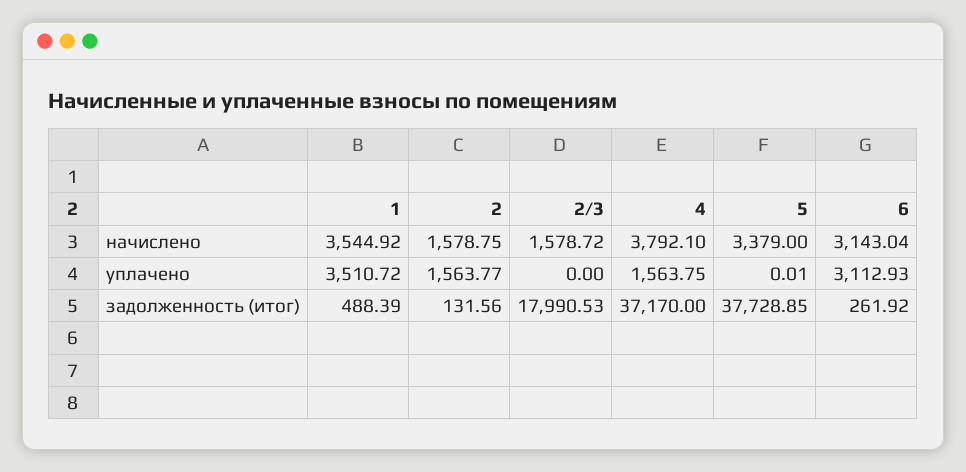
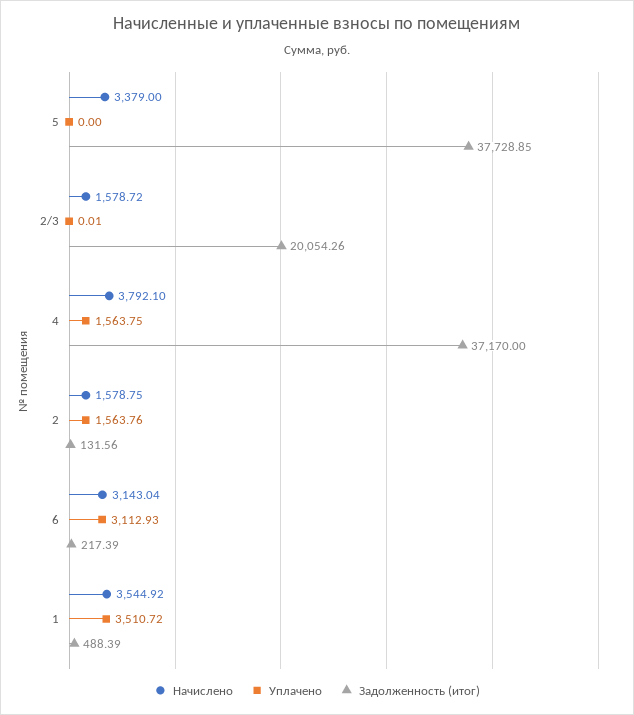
уплачено, 2: 1563.77 -> 1563.76
уплачено, 2/3: 0 -> 0.01
уплачено, 5: 0.01 -> 0
задолженность (итог), 2/3: 17990.53 -> 20054.26
задолженность (итог), 6: 261.92 -> 217.39

